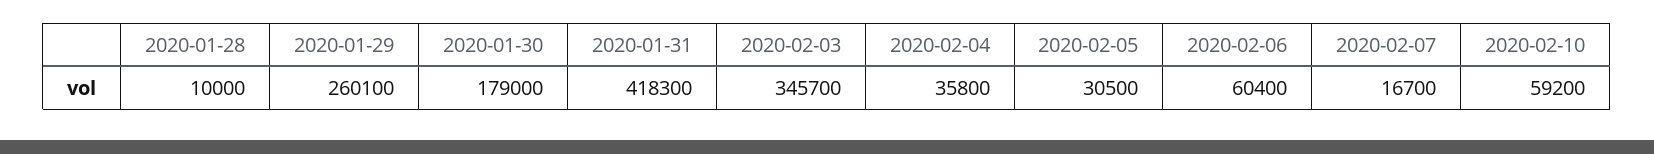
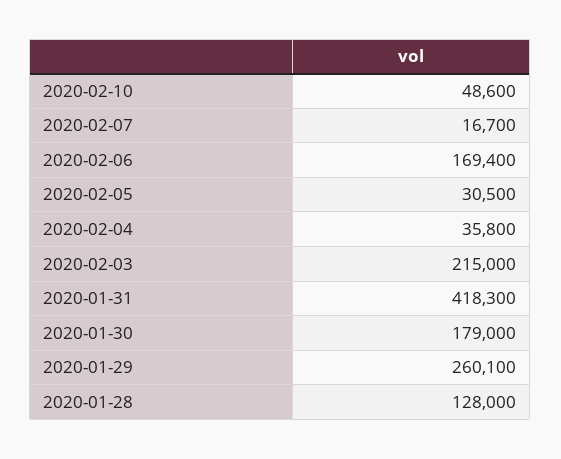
2020-01-28: 10000 -> 128000
2020-02-03: 345700 -> 215000
2020-02-06: 60400 -> 169400
2020-02-10: 59200 -> 48600

